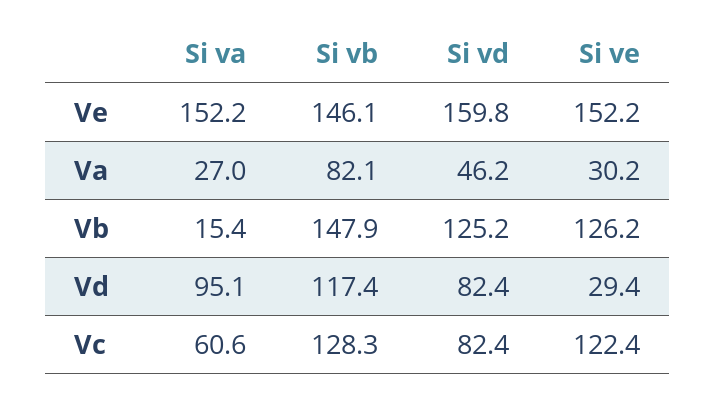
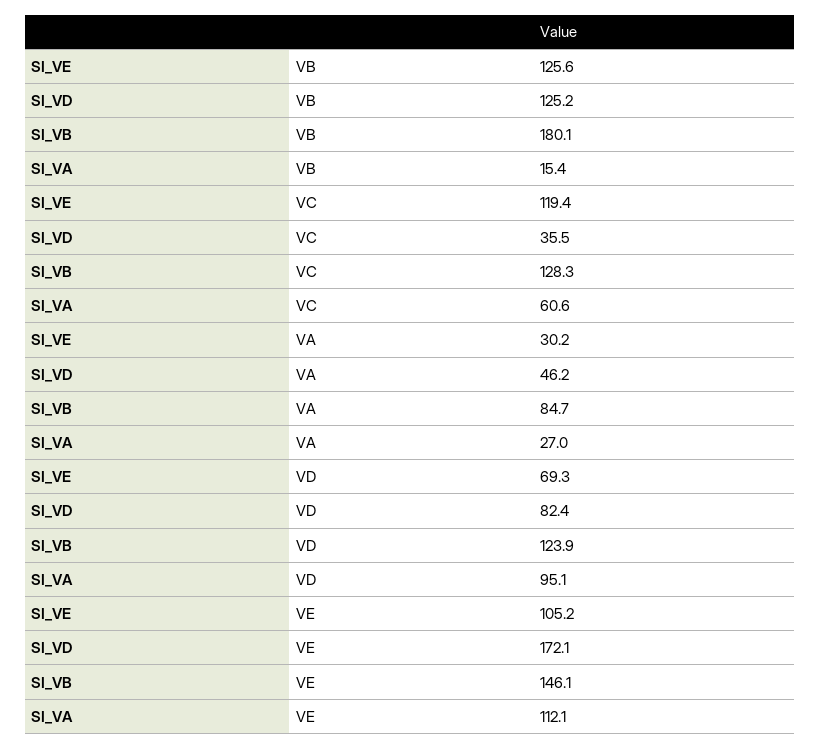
Si va, Ve: 152.2 -> 112.1
Si vd, Ve: 159.8 -> 172.1
Si ve, Ve: 152.2 -> 105.2
Si vb, Va: 82.1 -> 84.7
Si vb, Vb: 147.9 -> 180.1
Si ve, Vb: 126.2 -> 125.6
Si vb, Vd: 117.4 -> 123.9
Si ve, Vd: 29.4 -> 69.3
Si vd, Vc: 82.4 -> 35.5
Si ve, Vc: 122.4 -> 119.4

